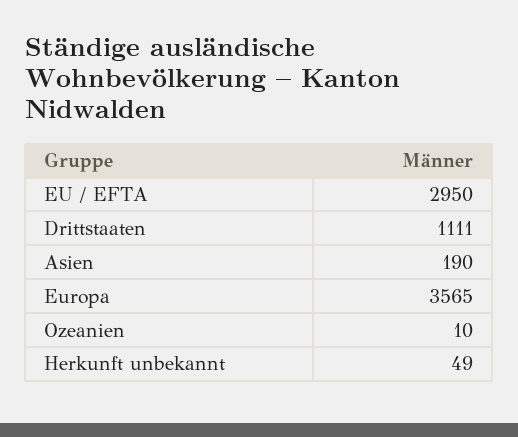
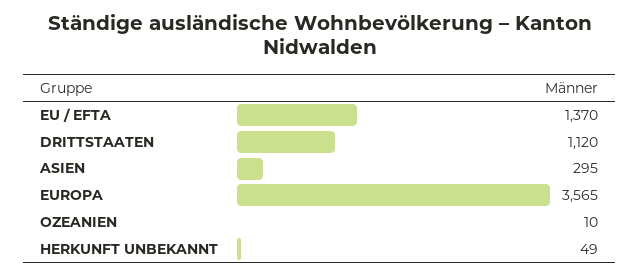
EU / EFTA: 2950 -> 1370
Drittstaaten: 1111 -> 1120
Asien: 190 -> 295

